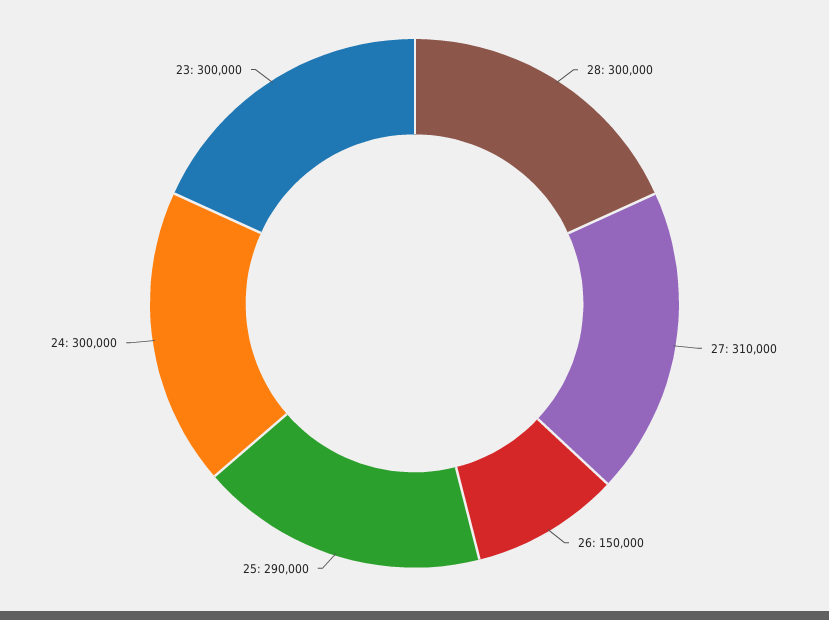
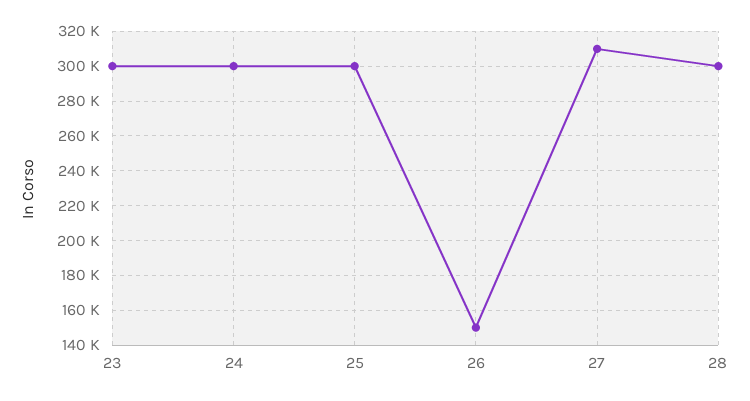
25: 290000 -> 300000

